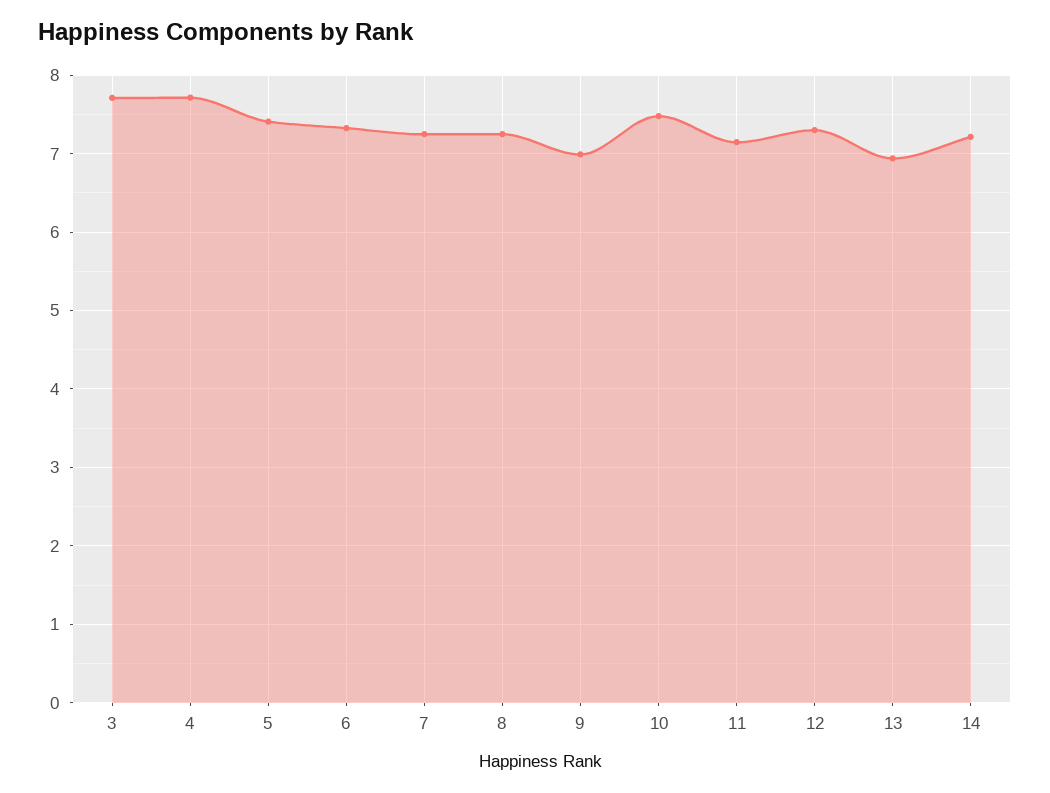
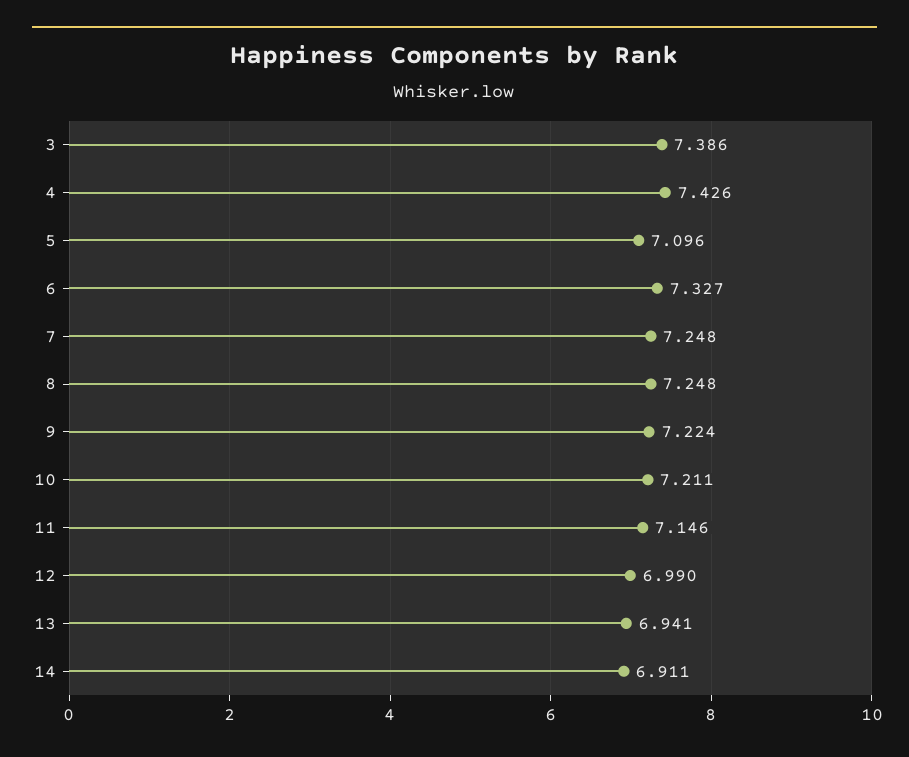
3: 7.7 -> 7.386
4: 7.7 -> 7.426
5: 7.4 -> 7.096
9: 7 -> 7.224
10: 7.5 -> 7.211
12: 7.3 -> 6.99
14: 7.2 -> 6.911

